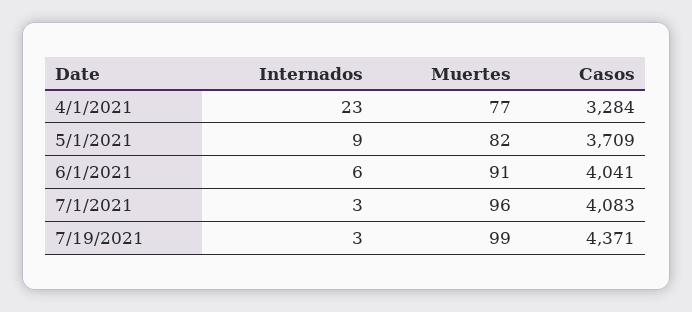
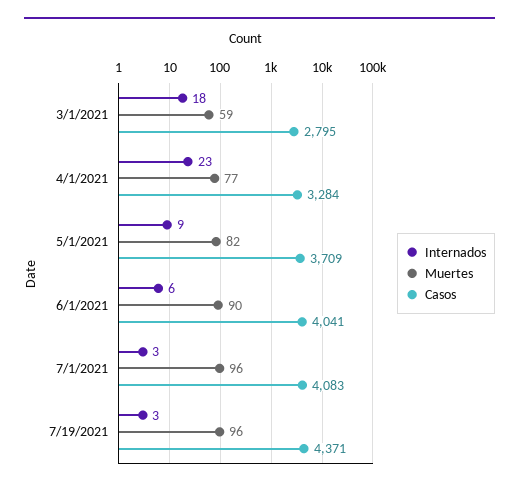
Muertes, 6/1/2021: 91 -> 90
Muertes, 7/19/2021: 99 -> 96
Internados, 3/1/2021: none -> 18
Muertes, 3/1/2021: none -> 59
Casos, 3/1/2021: none -> 2795

